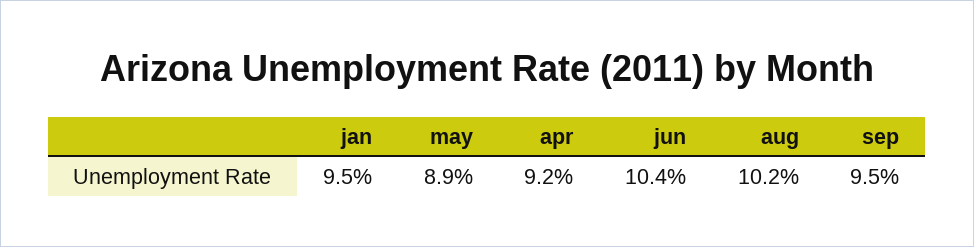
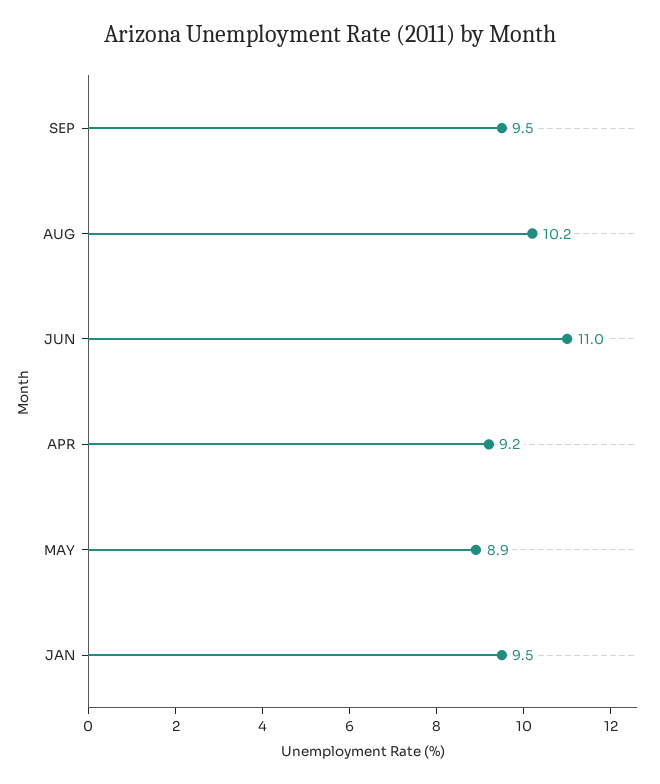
jun: 10.4 -> 11

